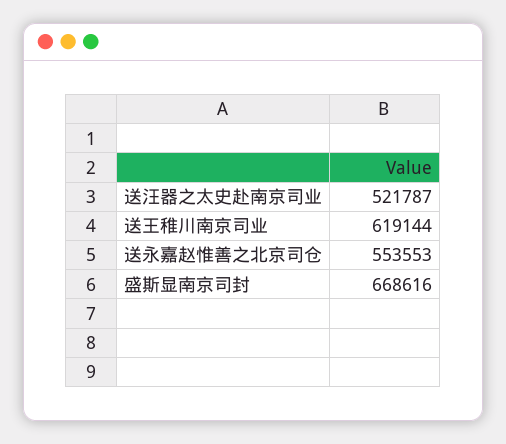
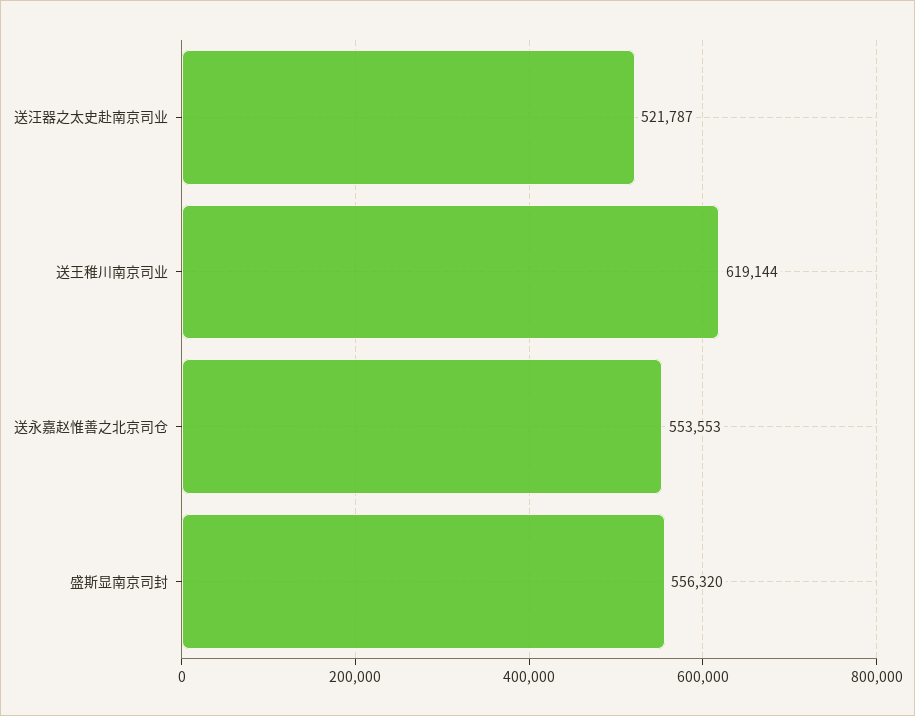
盛斯显南京司封: 668616 -> 556320

